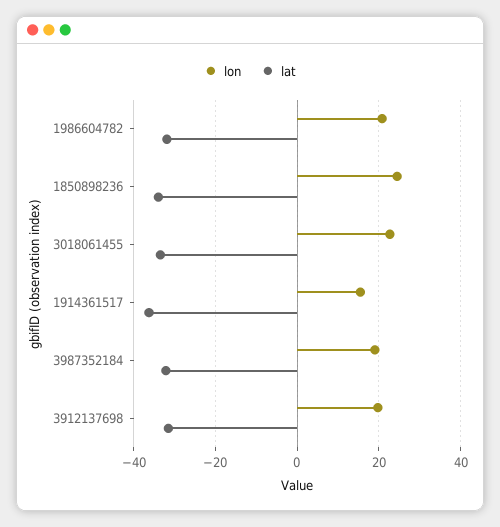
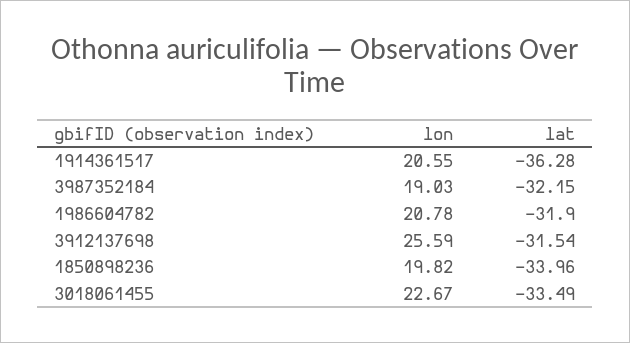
lon, 1850898236: 24 -> 19.82
lon, 1914361517: 16 -> 20.55
lon, 3912137698: 20 -> 25.59

